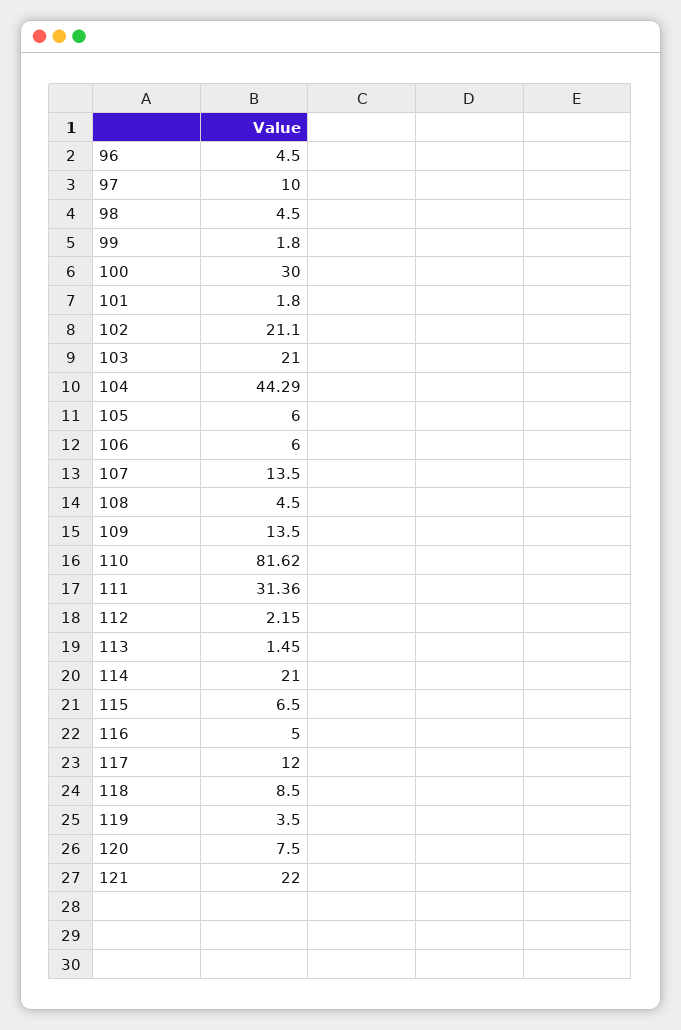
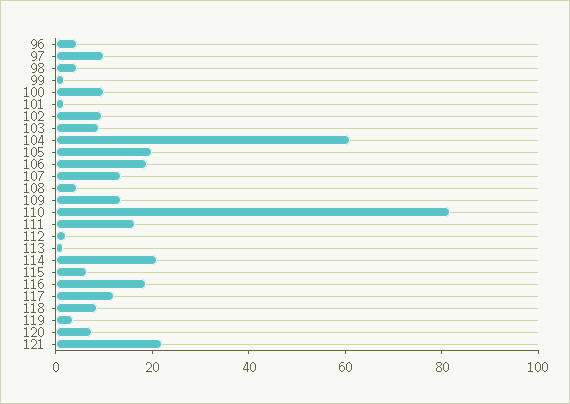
100: 30 -> 10
102: 21.1 -> 10
103: 21 -> 10
104: 44.29 -> 60
105: 6 -> 20
106: 6 -> 20
111: 31.36 -> 15
116: 5 -> 20

